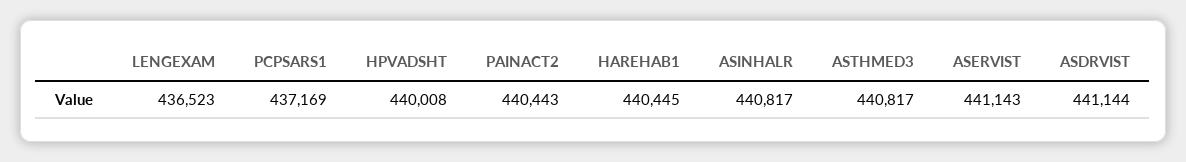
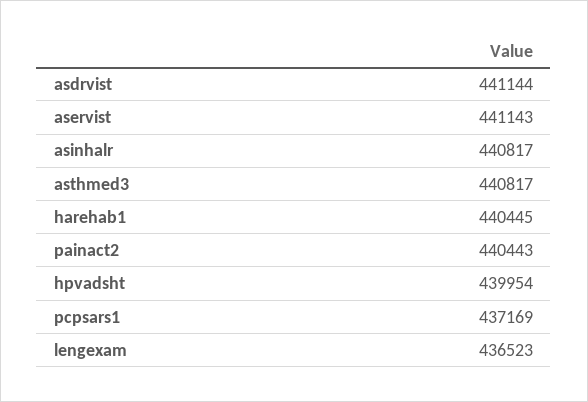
HPVADSHT: 440008 -> 439954

